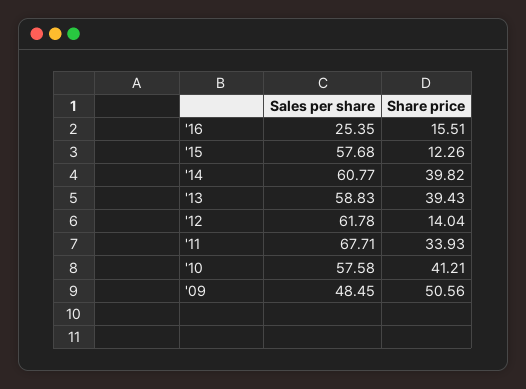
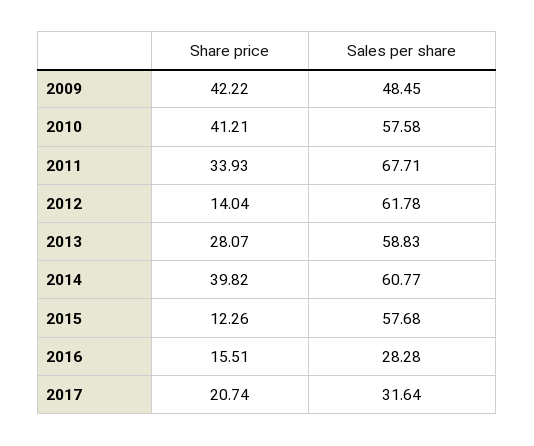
Sales per share, '16: 25.35 -> 28.28
Share price, '13: 39.43 -> 28.07
Share price, '09: 50.56 -> 42.22
Share price, 2017: none -> 20.74
Sales per share, 2017: none -> 31.64

